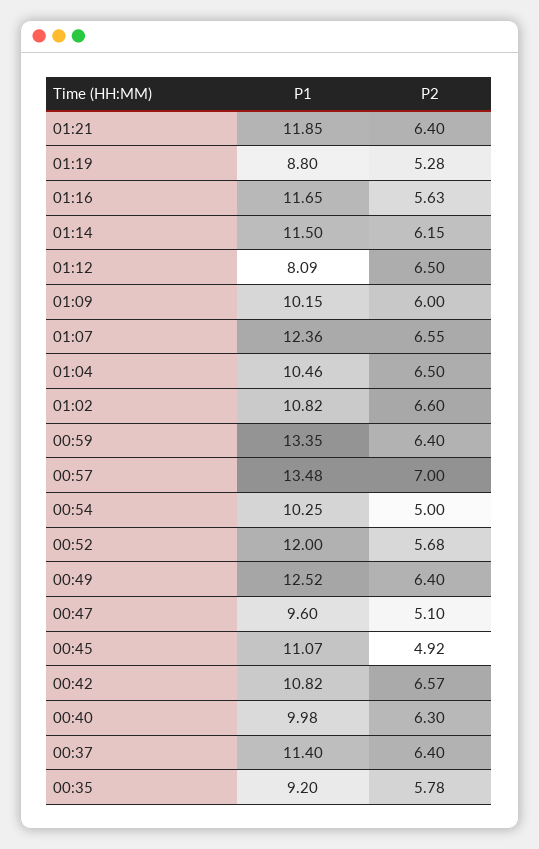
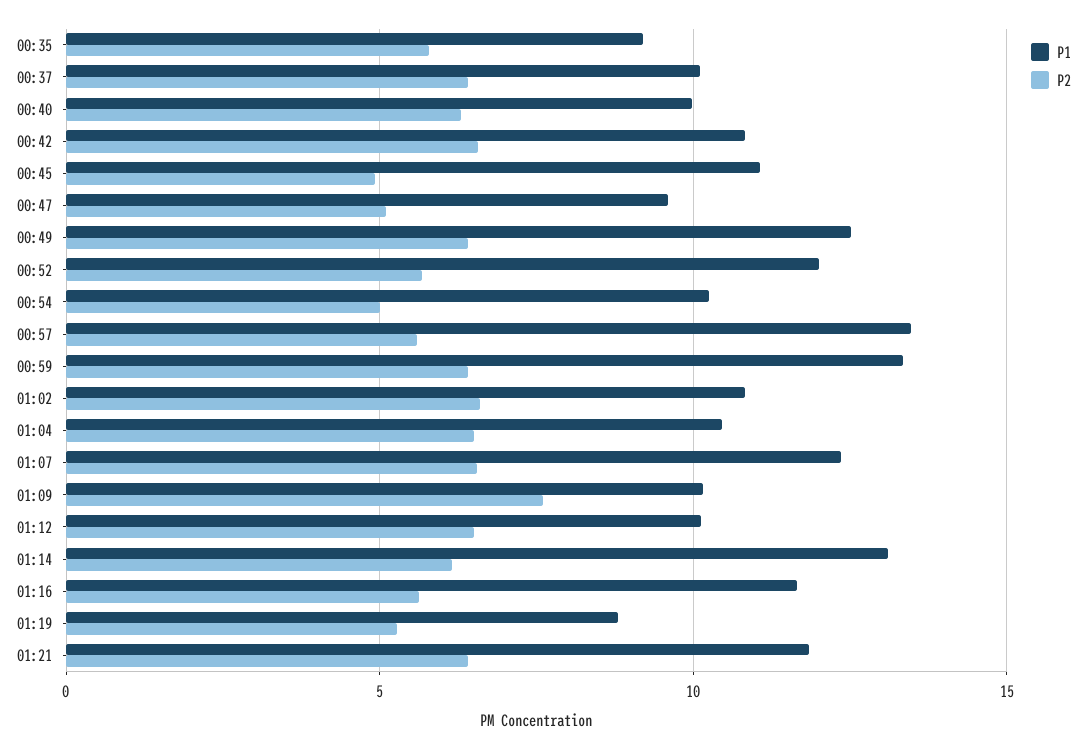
P1, 01:14: 11.5 -> 13
P1, 01:12: 8.09 -> 10
P2, 01:09: 6 -> 7.5
P2, 00:57: 7 -> 5.5
P1, 00:37: 11.4 -> 10

